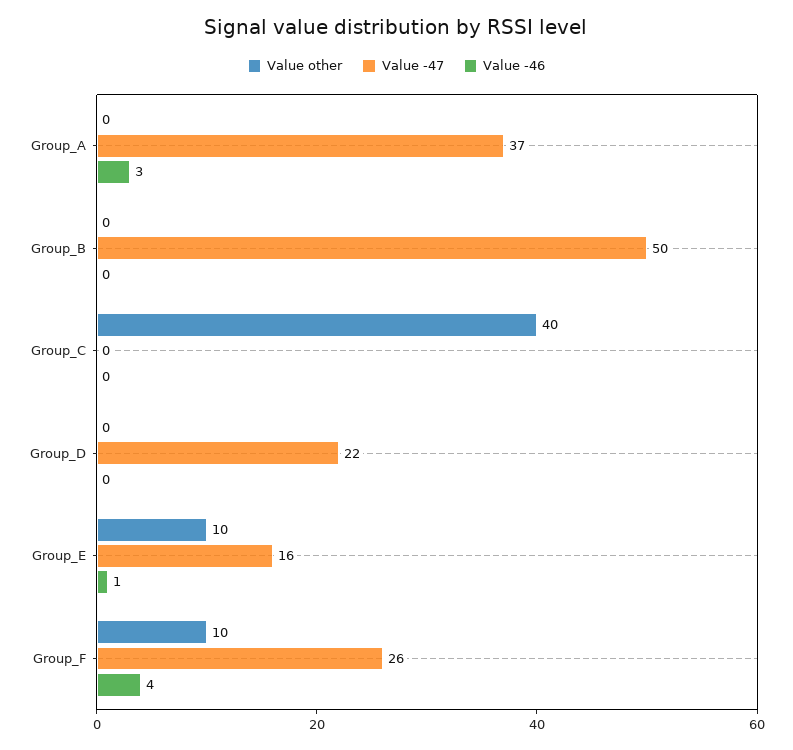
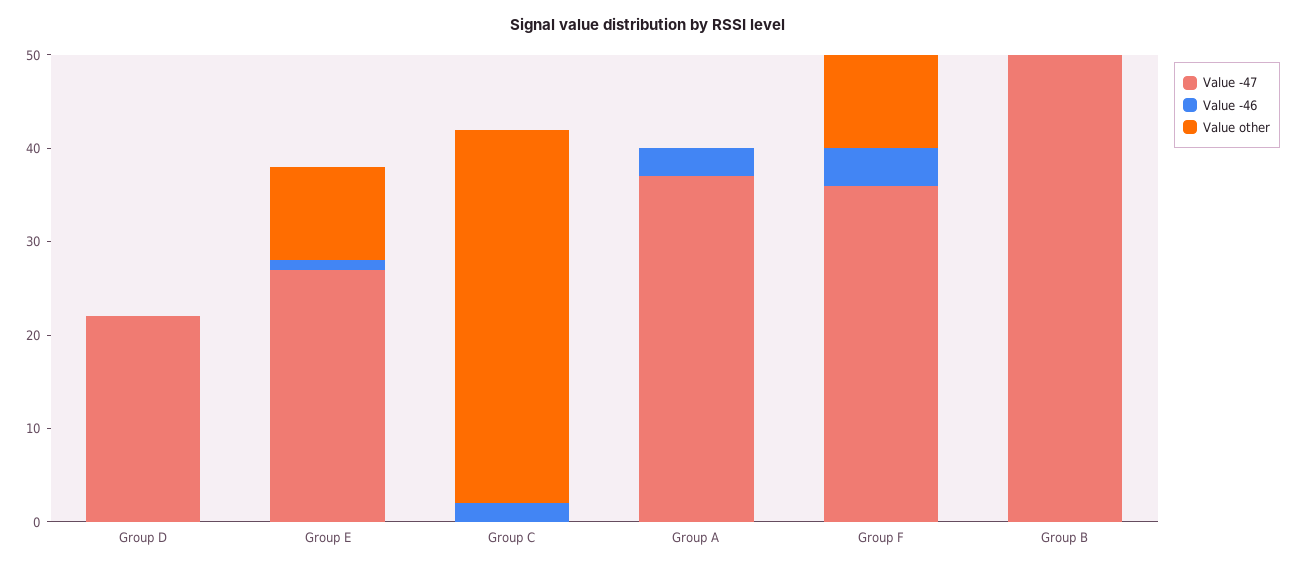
Value -46, Group_C: 0 -> 2
Value -47, Group_E: 16 -> 27
Value -47, Group_F: 26 -> 36

